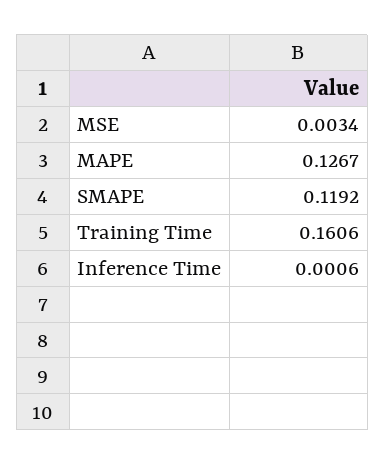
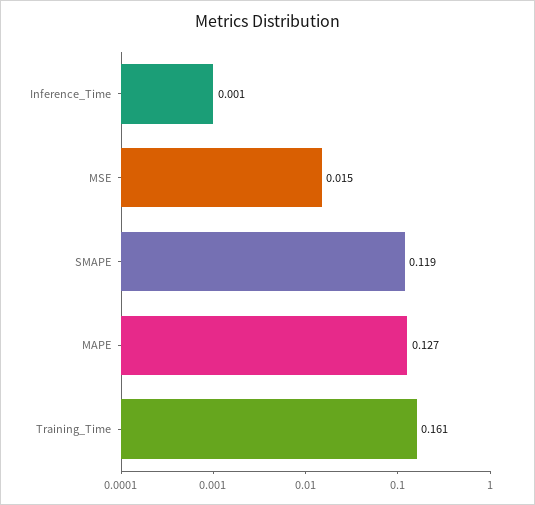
MSE: 0.0034 -> 0.015

